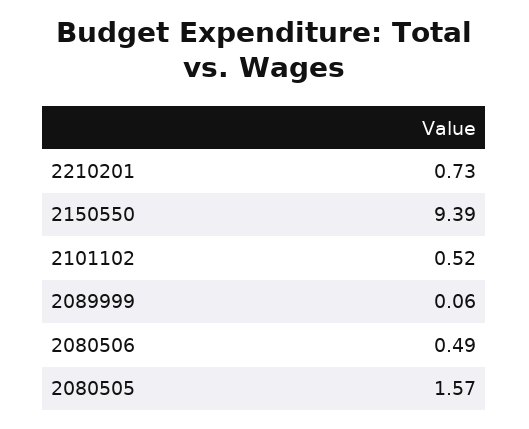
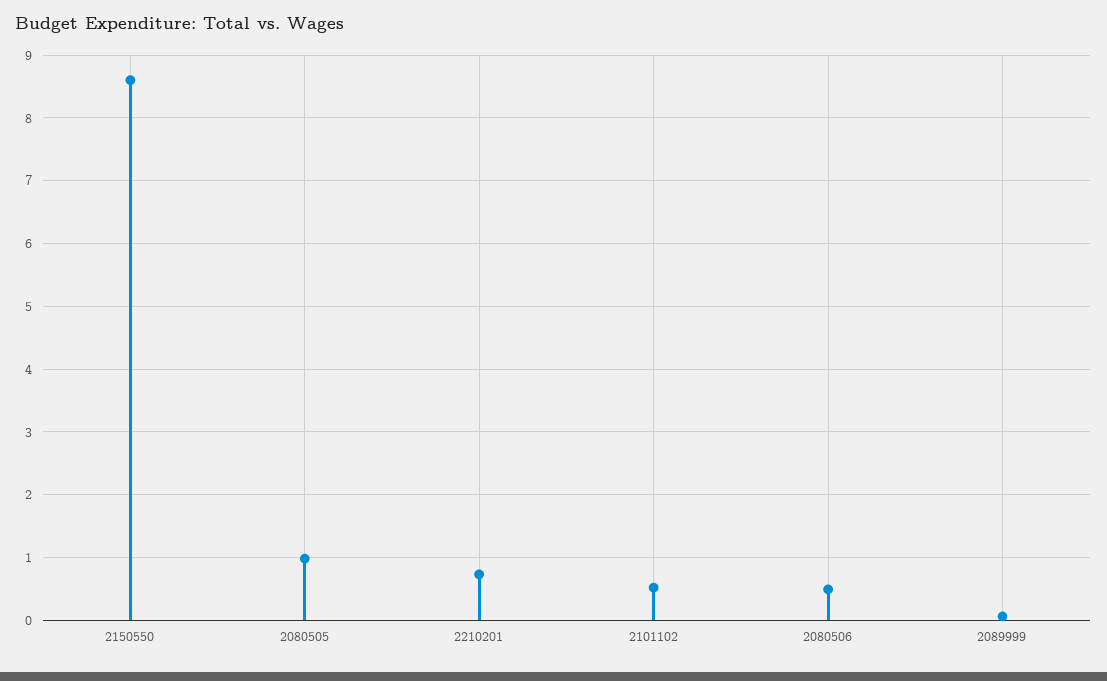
2150550: 9.39 -> 8.6
2080505: 1.57 -> 1

